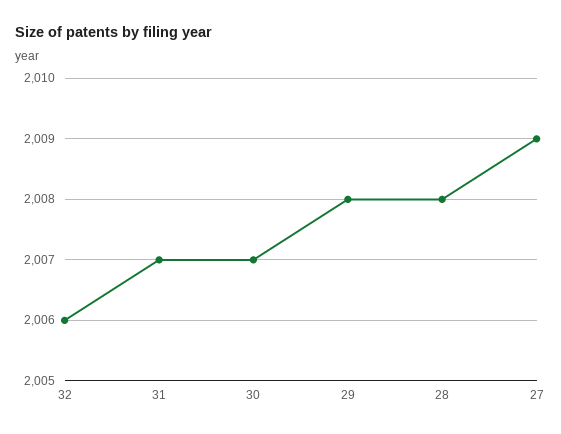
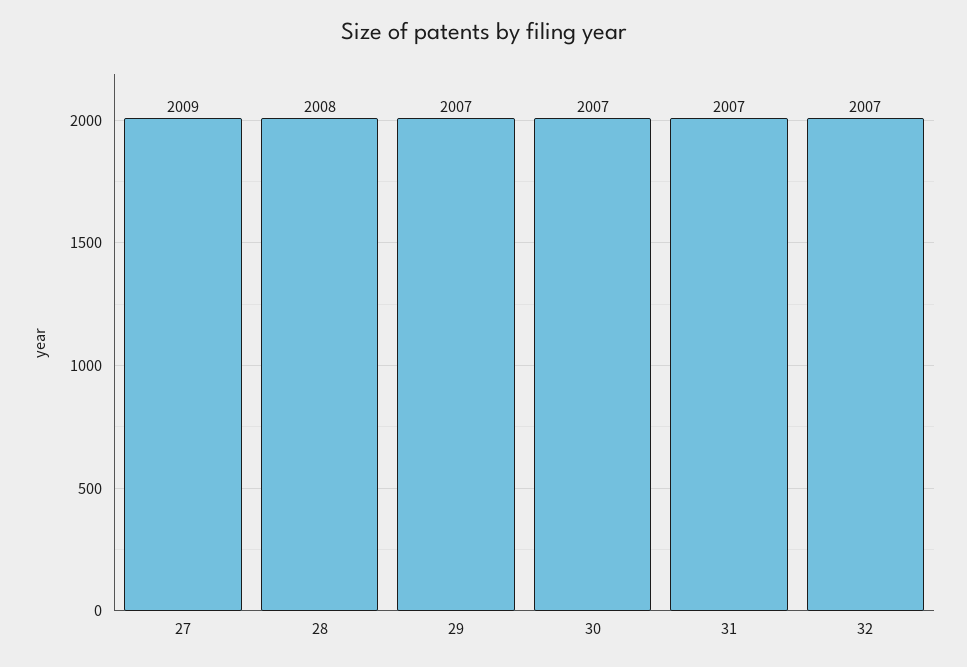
32: 2006 -> 2007
29: 2008 -> 2007

